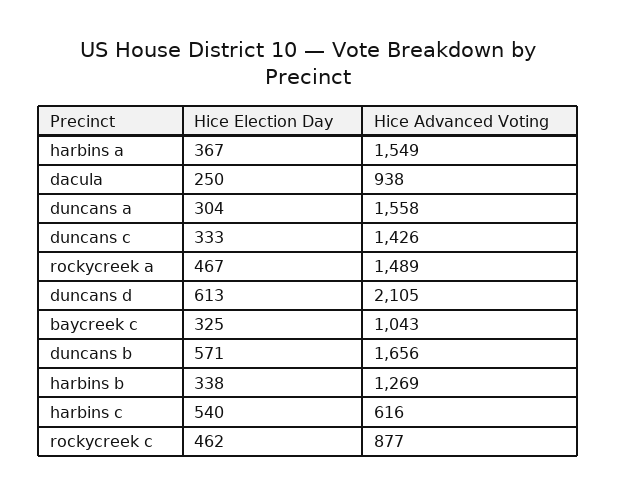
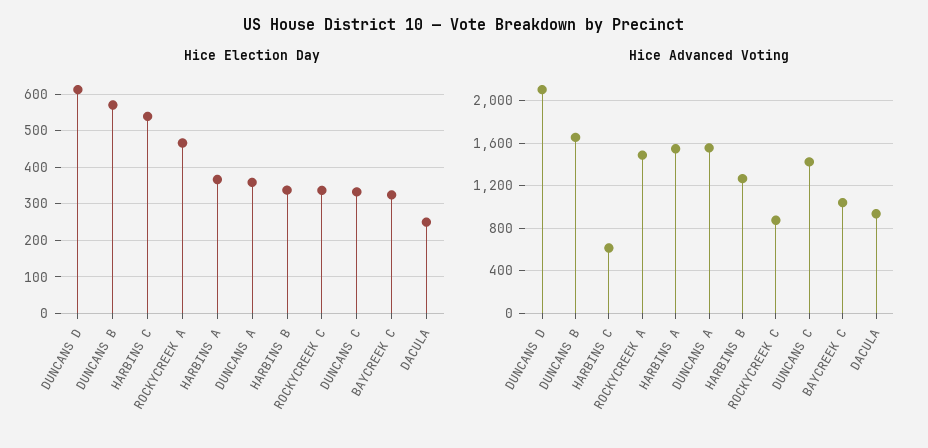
Hice Election Day, duncans a: 304 -> 360
Hice Election Day, rockycreek c: 462 -> 340

